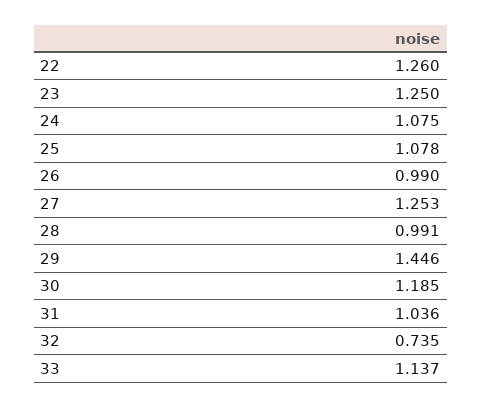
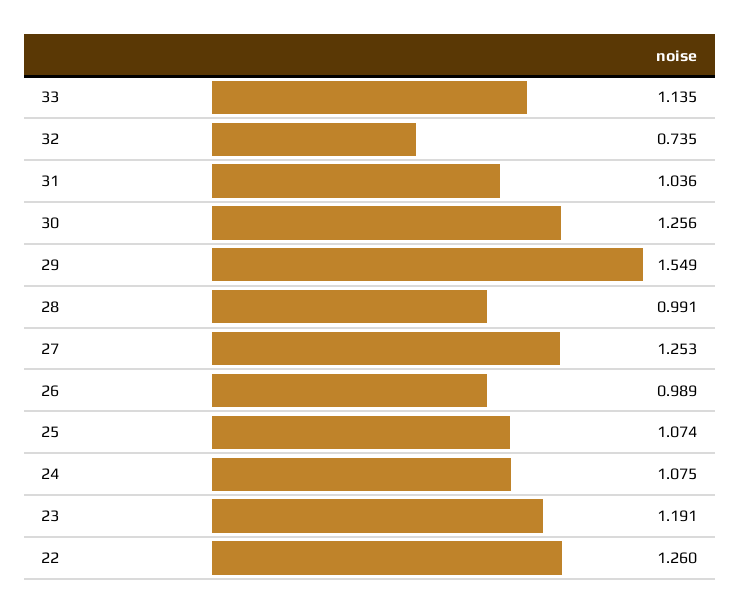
23: 1.25 -> 1.191
25: 1.078 -> 1.074
26: 0.99 -> 0.989
29: 1.446 -> 1.549
30: 1.185 -> 1.256
33: 1.137 -> 1.135

